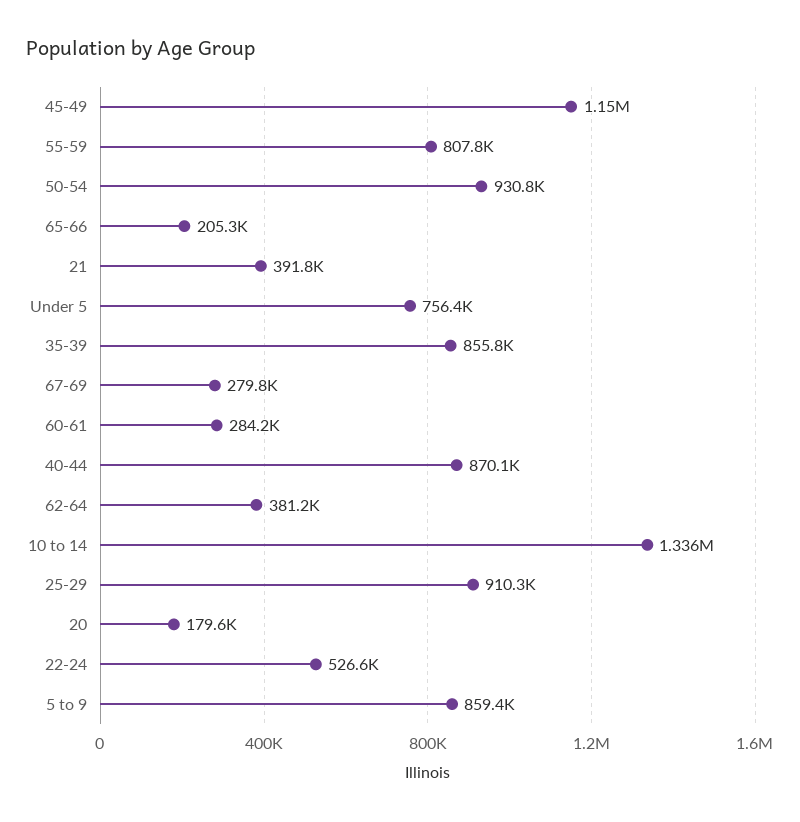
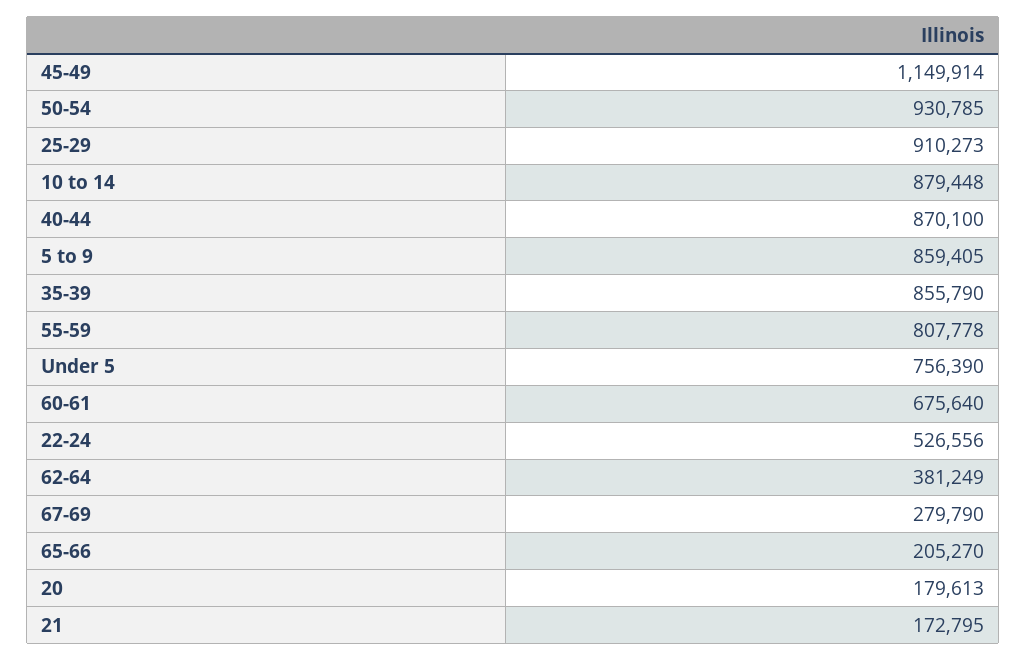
21: 391800 -> 172795
60-61: 284200 -> 675640
10 to 14: 1336000 -> 879448

